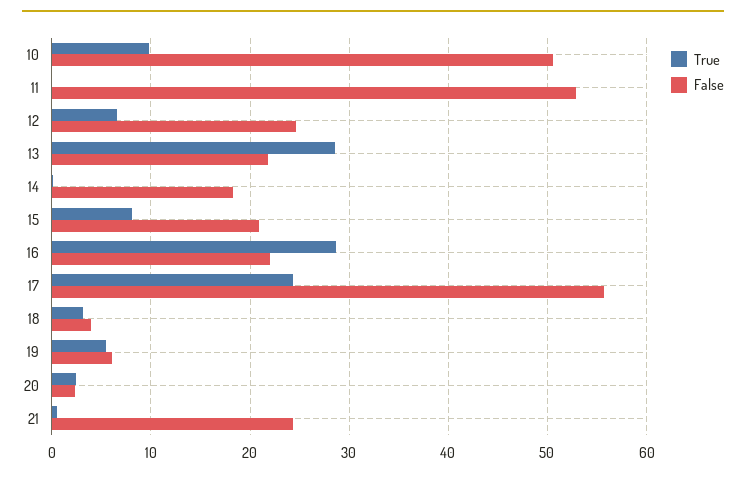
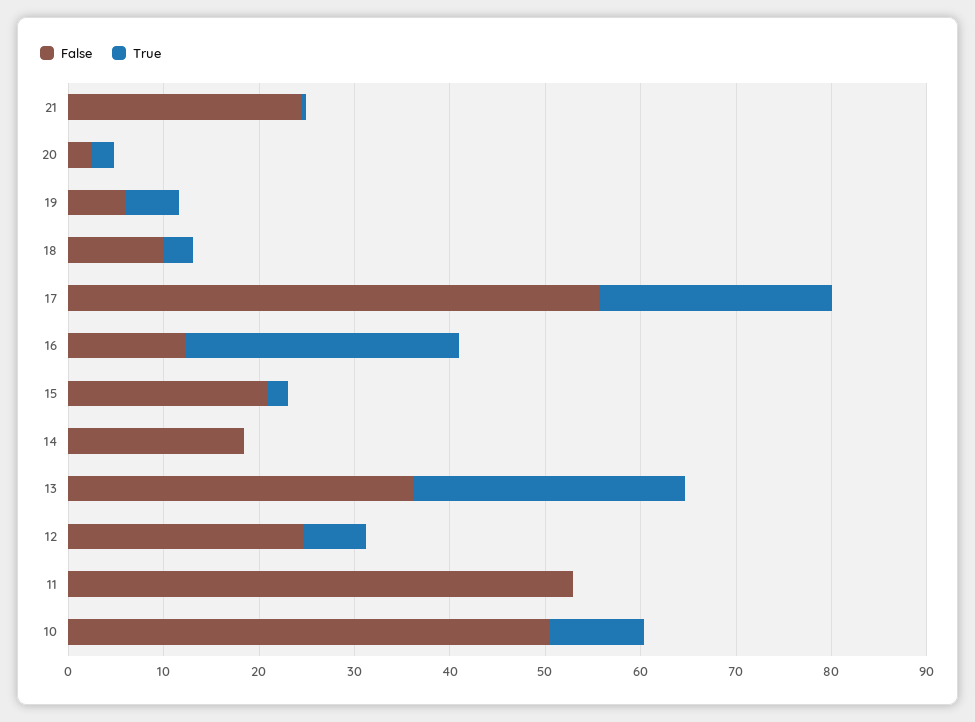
False, 13: 22 -> 36
True, 15: 8 -> 2
False, 16: 22 -> 12
False, 18: 4 -> 10

